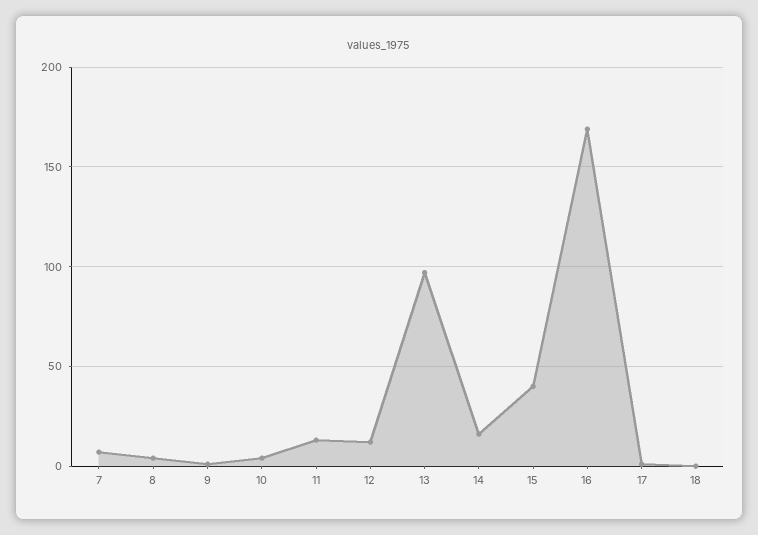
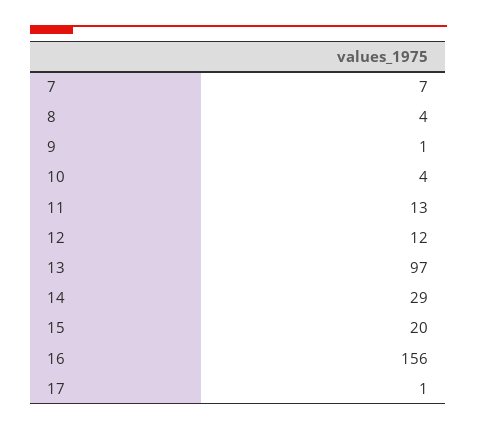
14: 15 -> 29
15: 40 -> 20
16: 170 -> 156
18: 0 -> none

